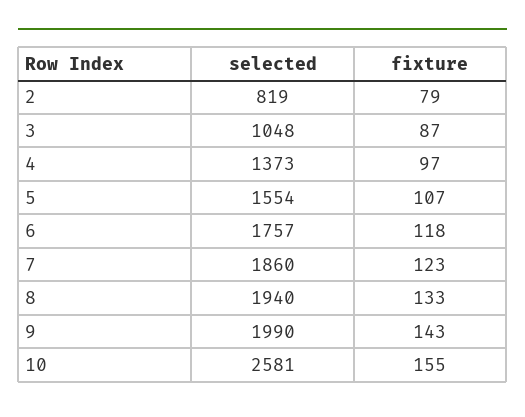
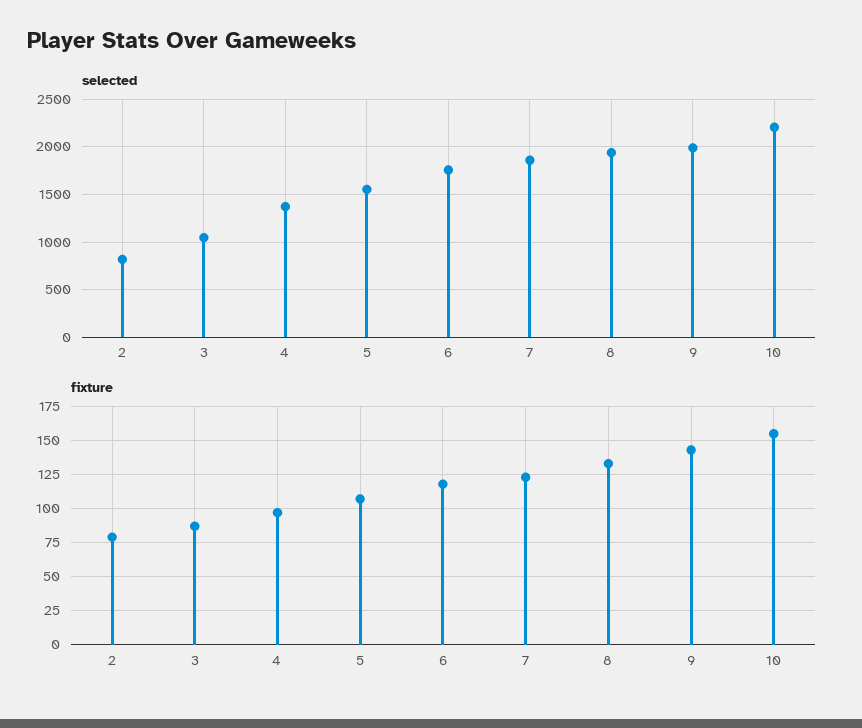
selected, 10: 2581 -> 2200

